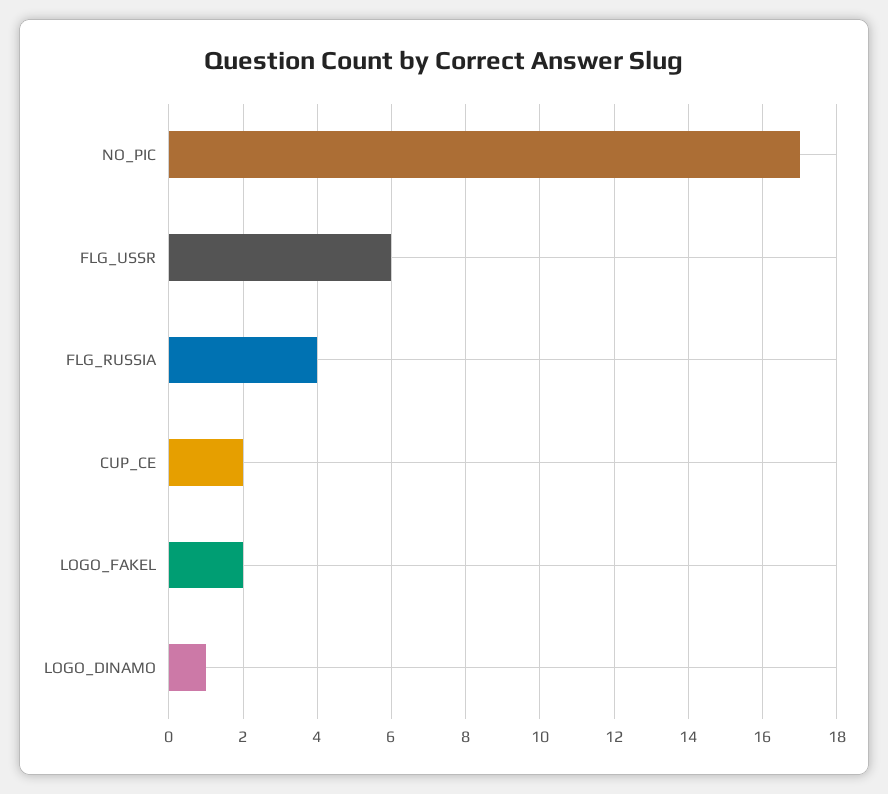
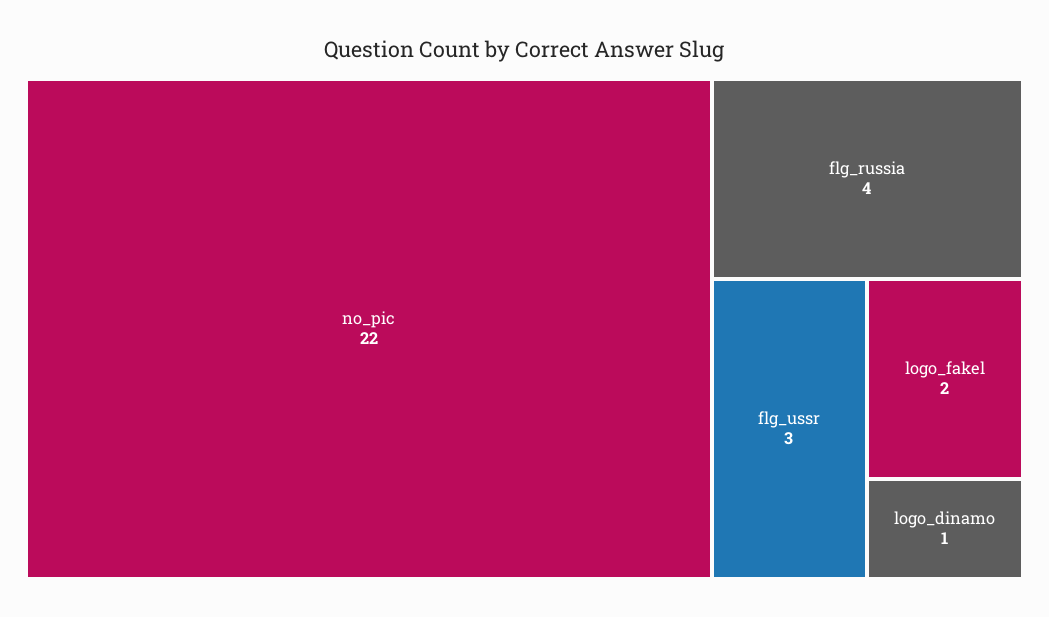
NO_PIC: 17 -> 22
FLG_USSR: 6 -> 3
CUP_CE: 2 -> none

